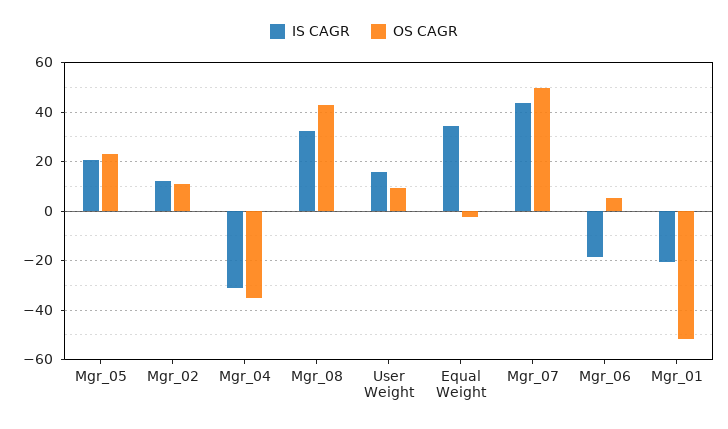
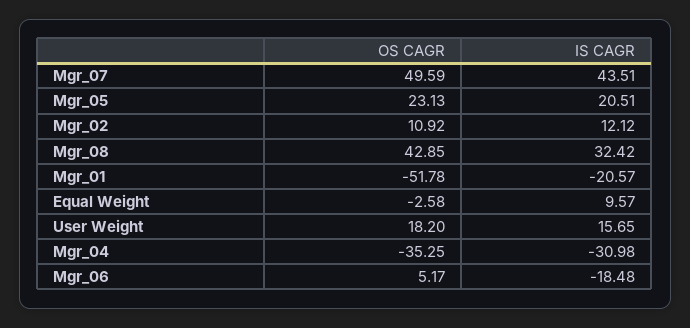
OS CAGR, User Weight: 10 -> 18.2
IS CAGR, Equal Weight: 35 -> 9.57

